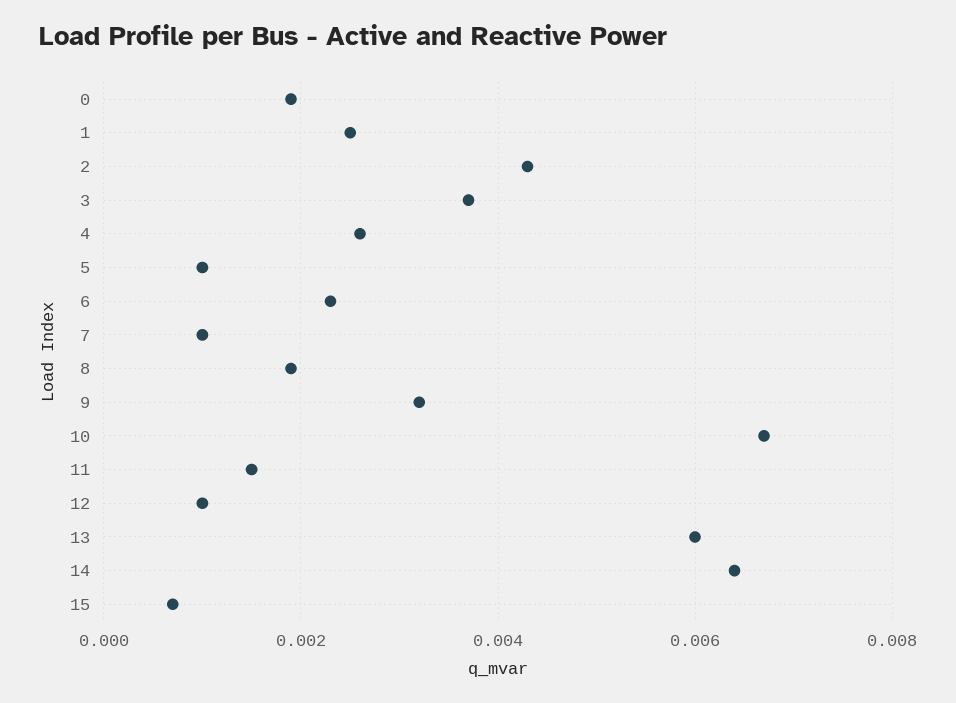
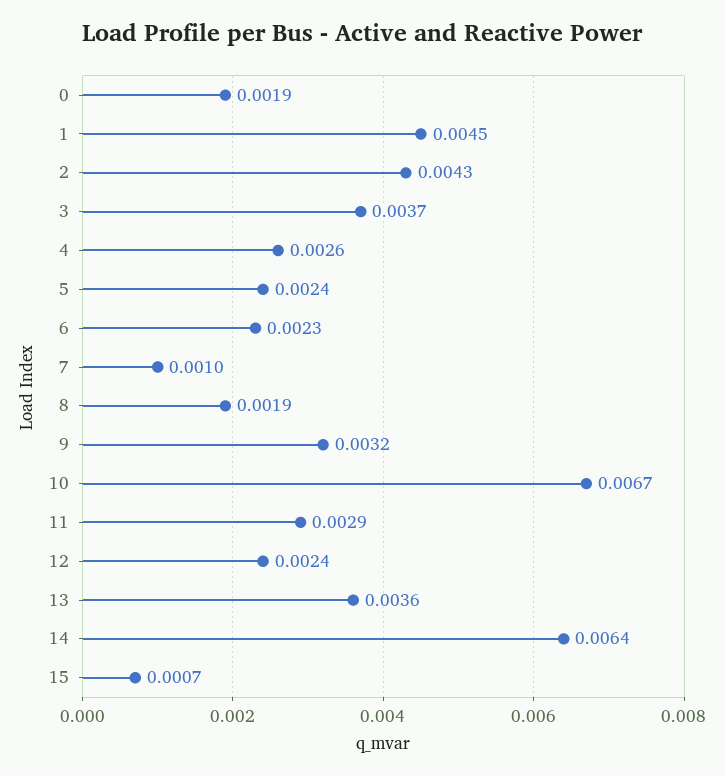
1: 0.0025 -> 0.0045
5: 0.001 -> 0.0024
11: 0.0015 -> 0.0029
12: 0.001 -> 0.0024
13: 0.006 -> 0.0036

